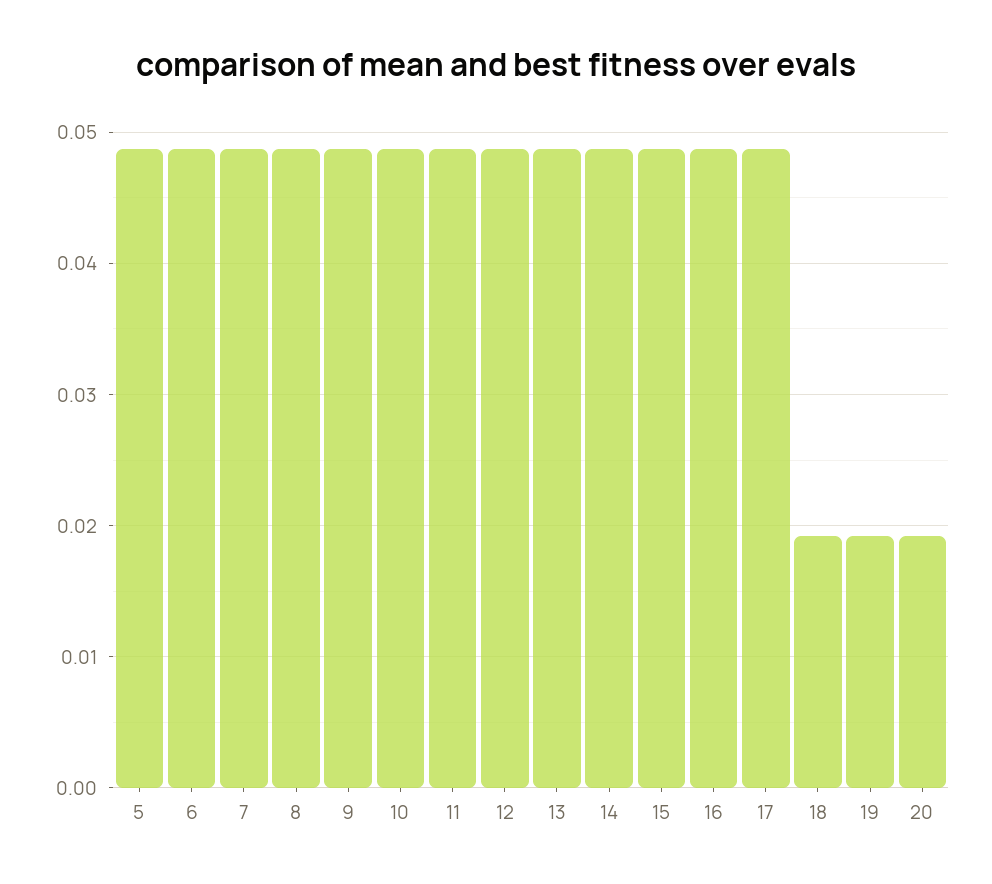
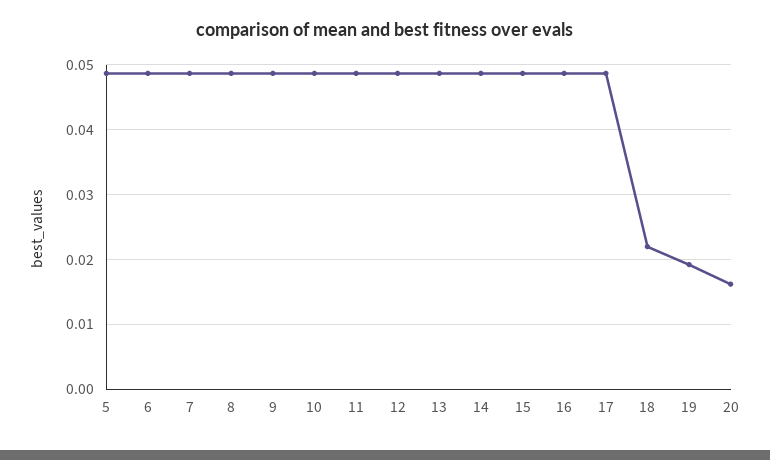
18: 0.019 -> 0.022
20: 0.019 -> 0.016

